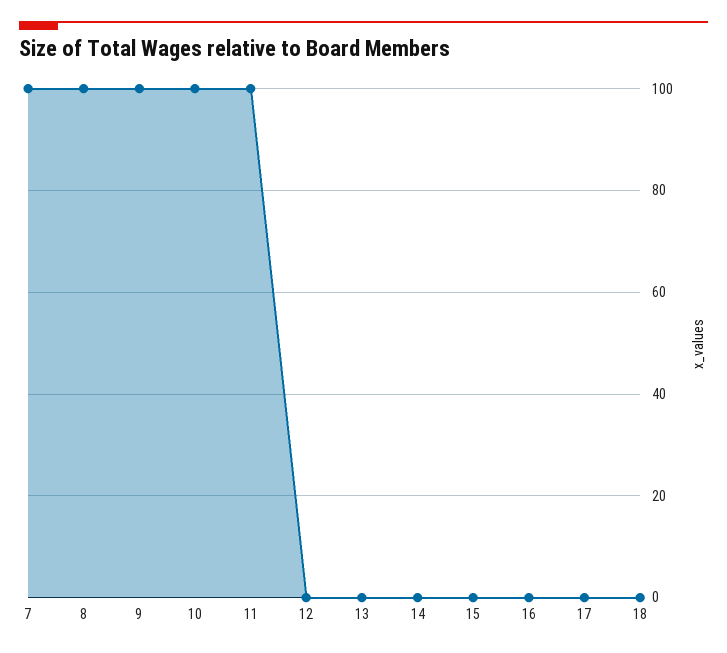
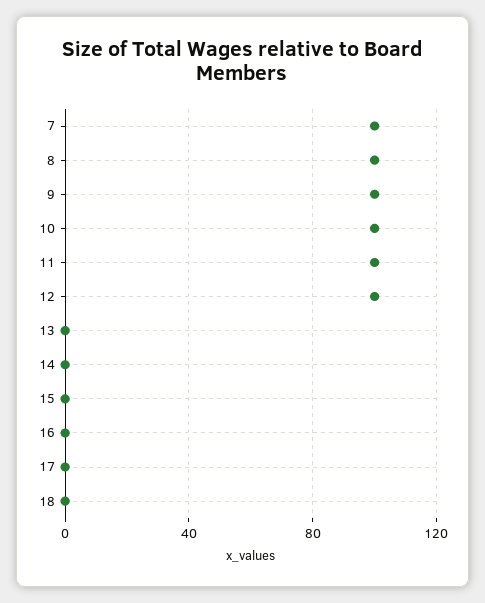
12: 0 -> 100

